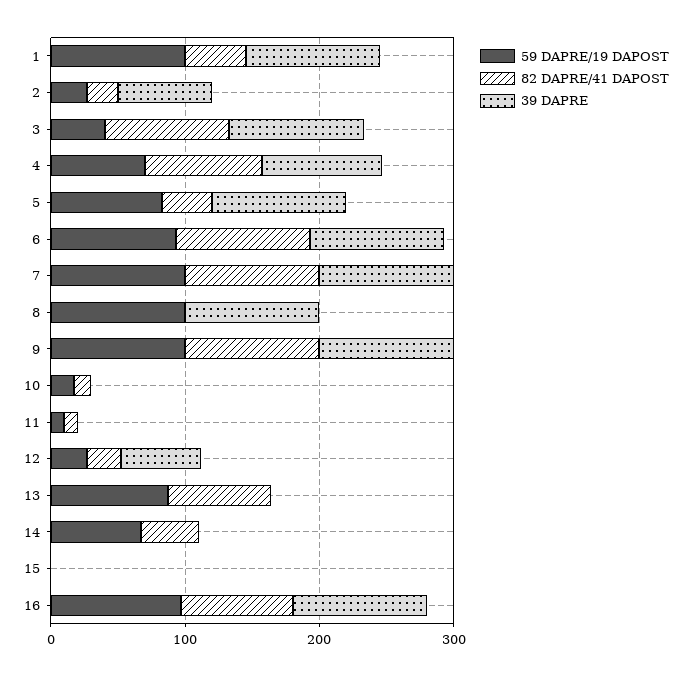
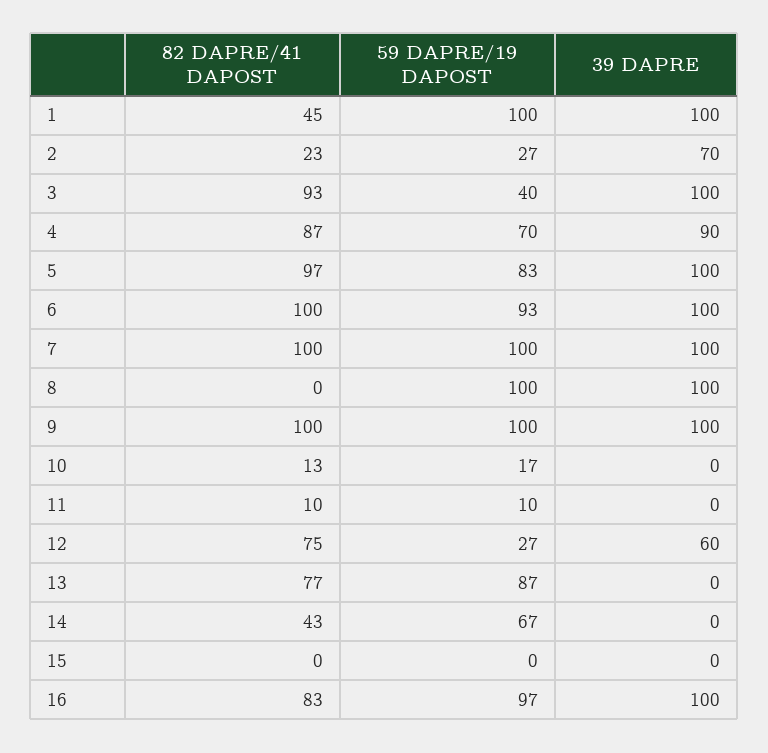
82 DAPRE/41 DAPOST, 5: 40 -> 97
82 DAPRE/41 DAPOST, 12: 20 -> 75

